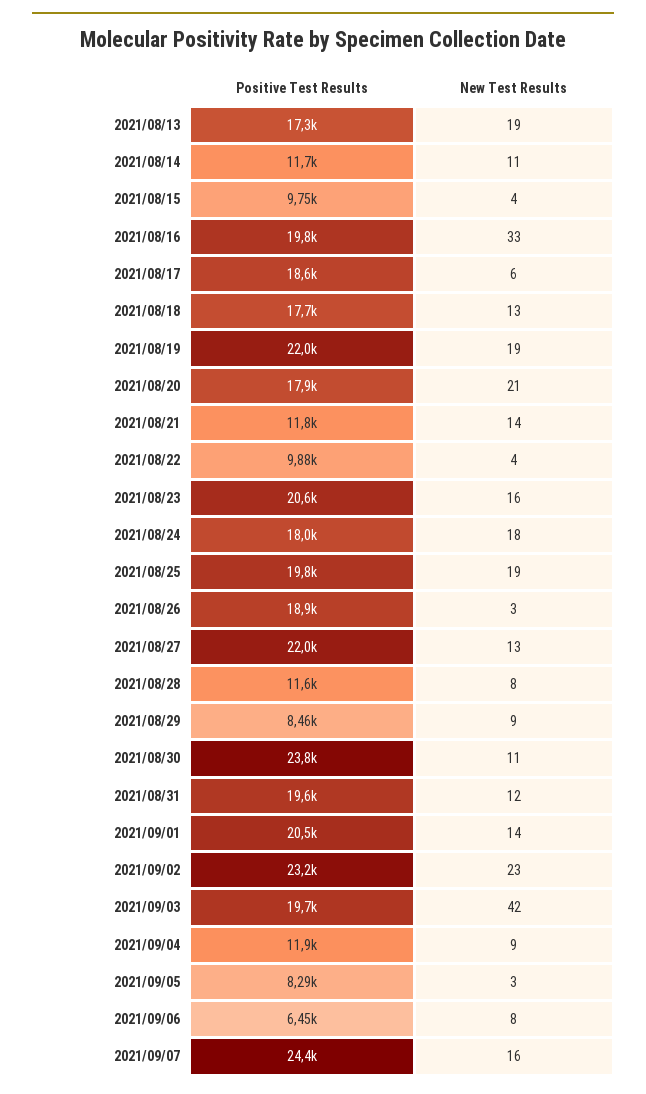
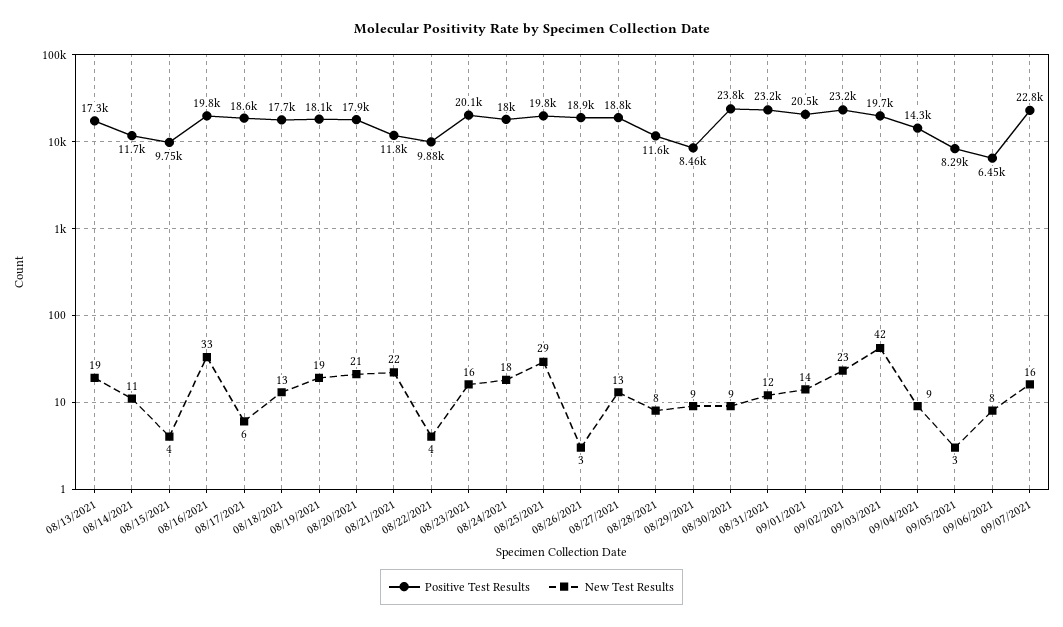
Positive Test Results, 2021/08/19: 22000 -> 18100
New Test Results, 2021/08/21: 14 -> 22
Positive Test Results, 2021/08/23: 20600 -> 20100
New Test Results, 2021/08/25: 19 -> 29
Positive Test Results, 2021/08/27: 22000 -> 18800
New Test Results, 2021/08/30: 11 -> 9
Positive Test Results, 2021/08/31: 19600 -> 23200
Positive Test Results, 2021/09/04: 11900 -> 14300
Positive Test Results, 2021/09/07: 24400 -> 22800

